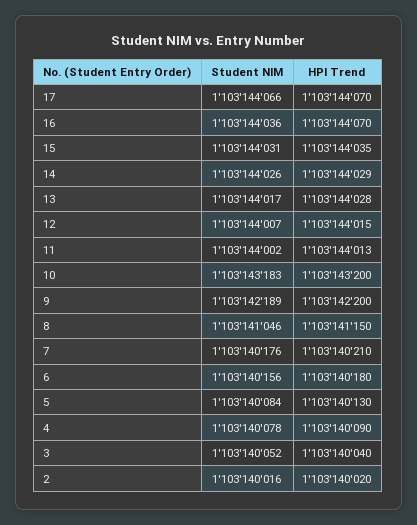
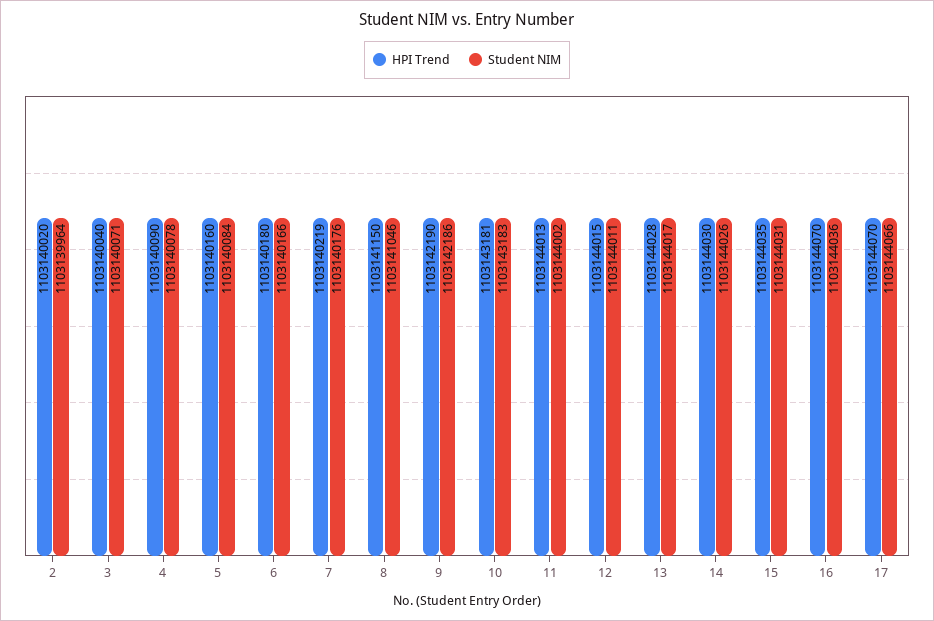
HPI Trend, 14: 1103144029 -> 1103144030
Student NIM, 12: 1103144007 -> 1103144011
HPI Trend, 10: 1103143200 -> 1103143181
Student NIM, 9: 1103142189 -> 1103142186
HPI Trend, 9: 1103142200 -> 1103142190
HPI Trend, 7: 1103140210 -> 1103140219
Student NIM, 6: 1103140156 -> 1103140166
HPI Trend, 5: 1103140130 -> 1103140160
Student NIM, 3: 1103140052 -> 1103140071
Student NIM, 2: 1103140016 -> 1103139964

